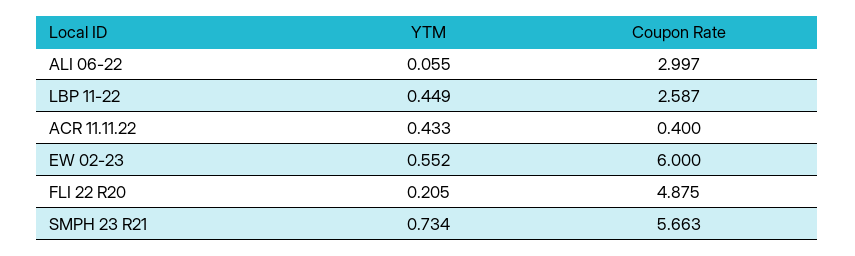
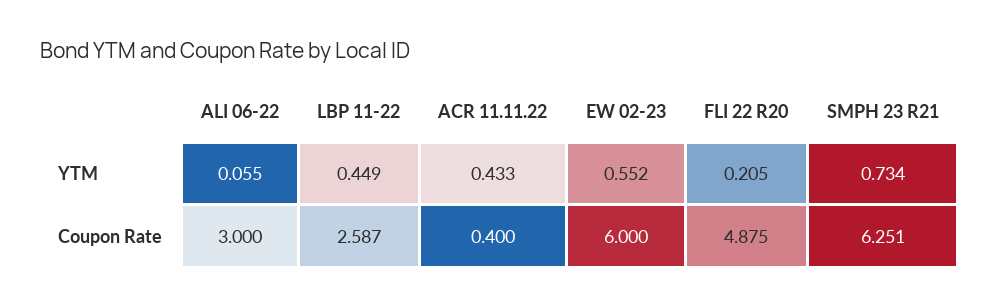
Coupon Rate, ALI 06-22: 2.997 -> 3
Coupon Rate, SMPH 23 R21: 5.663 -> 6.251

